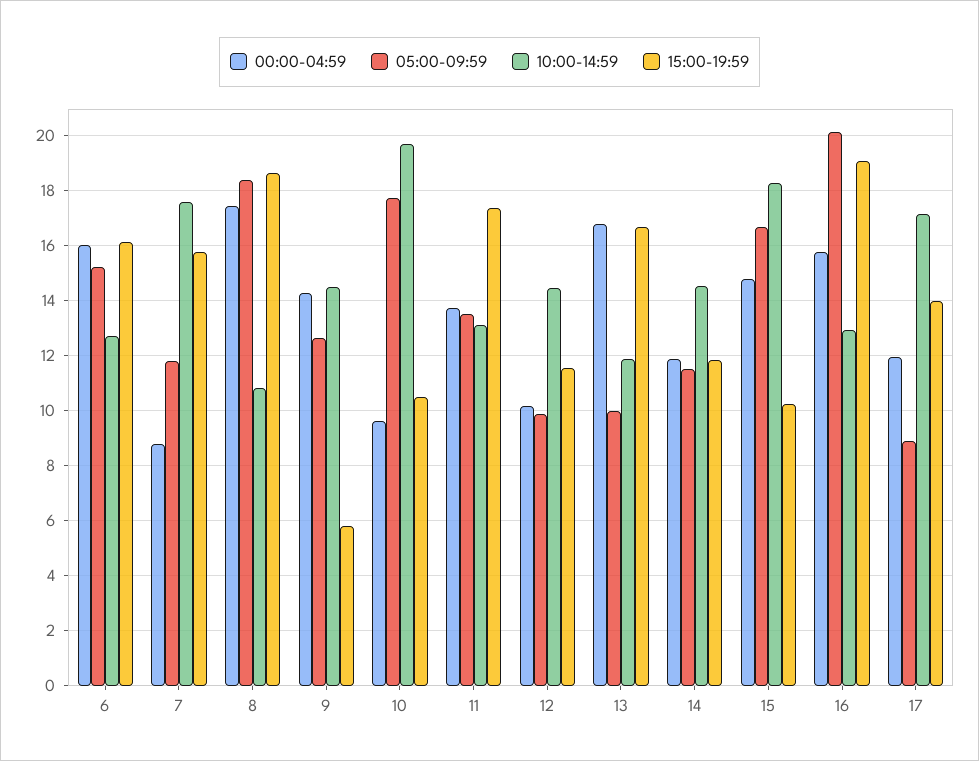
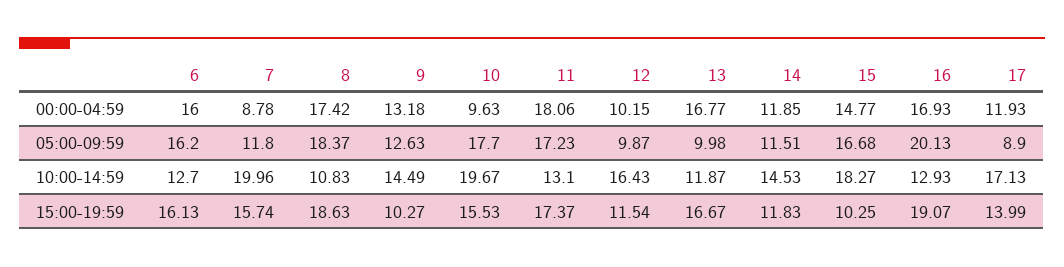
05:00-09:59, 6: 15.25 -> 16.2
10:00-14:59, 7: 17.5 -> 19.96
00:00-04:59, 9: 14.25 -> 13.18
15:00-19:59, 9: 5.75 -> 10.27
15:00-19:59, 10: 10.5 -> 15.53
00:00-04:59, 11: 13.75 -> 18.06
05:00-09:59, 11: 13.5 -> 17.23
10:00-14:59, 12: 14.5 -> 16.43
00:00-04:59, 16: 15.75 -> 16.93

